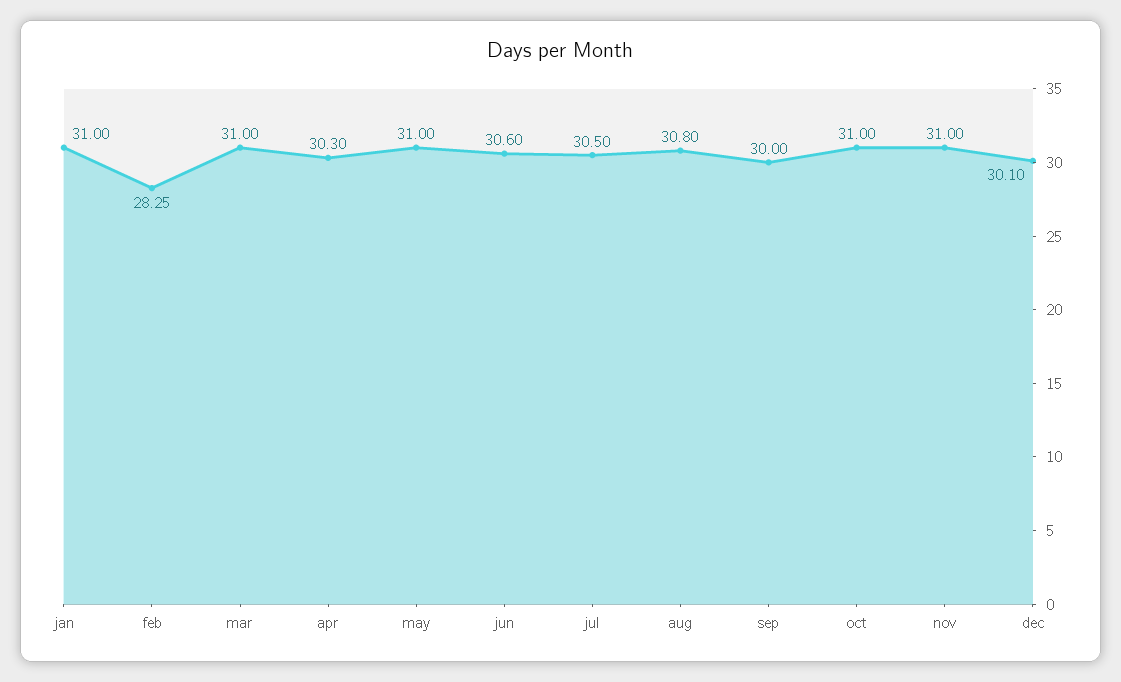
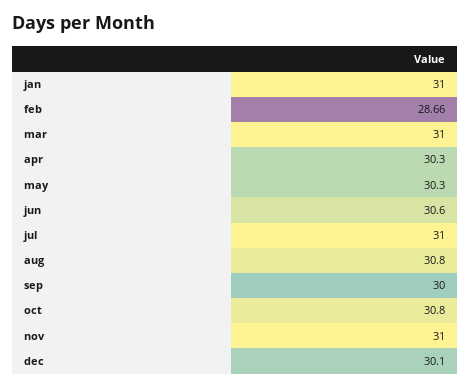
feb: 28.25 -> 28.66
may: 31 -> 30.3
jul: 30.5 -> 31
oct: 31 -> 30.8

